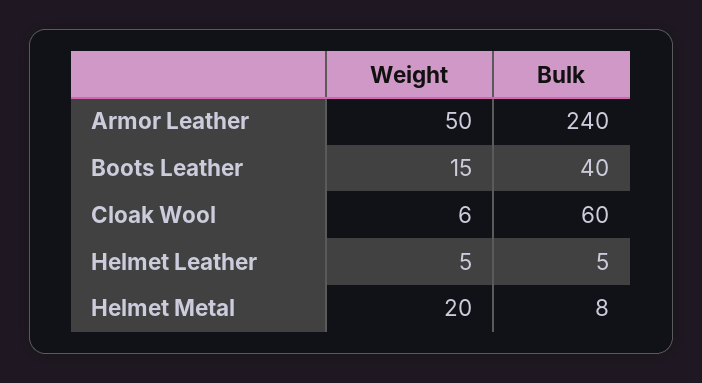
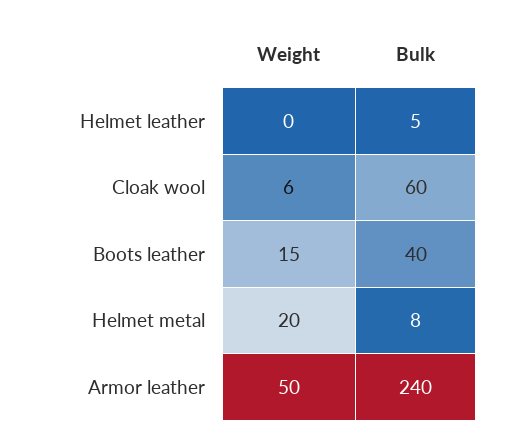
Weight, Helmet Leather: 5 -> 0

